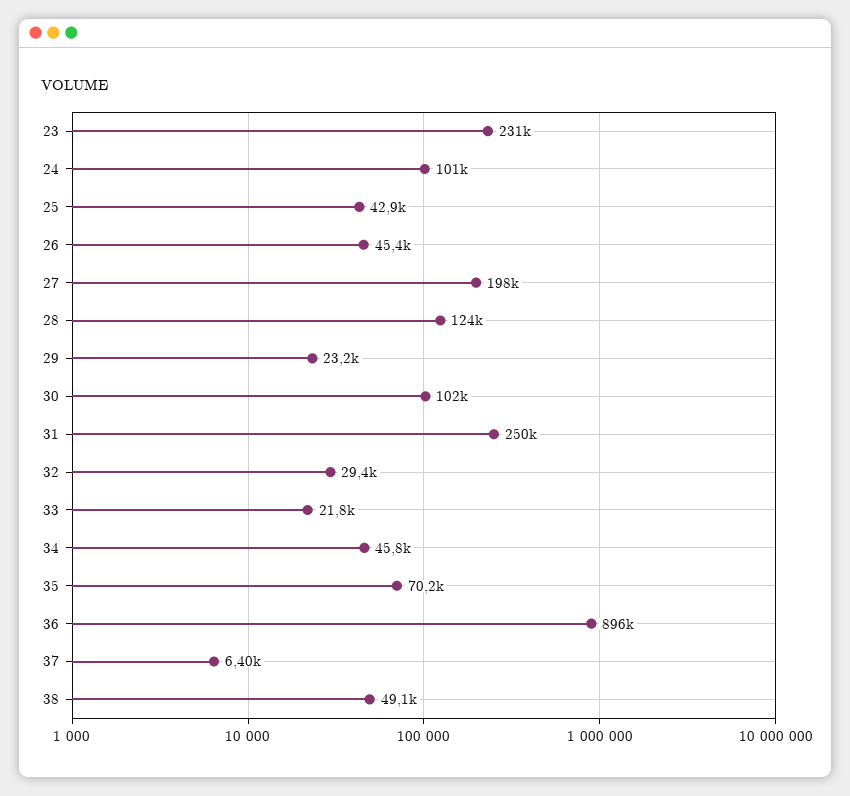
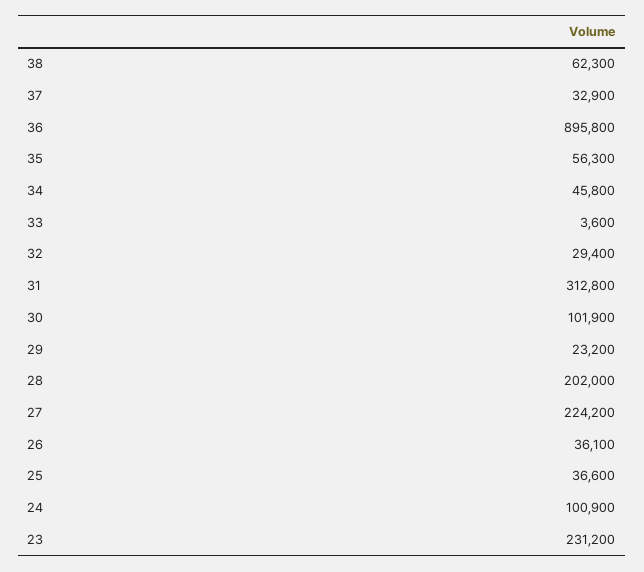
25: 42900 -> 36600
26: 45400 -> 36100
27: 198000 -> 224200
28: 124000 -> 202000
31: 250000 -> 312800
33: 21800 -> 3600
35: 70200 -> 56300
37: 6400 -> 32900
38: 49100 -> 62300

